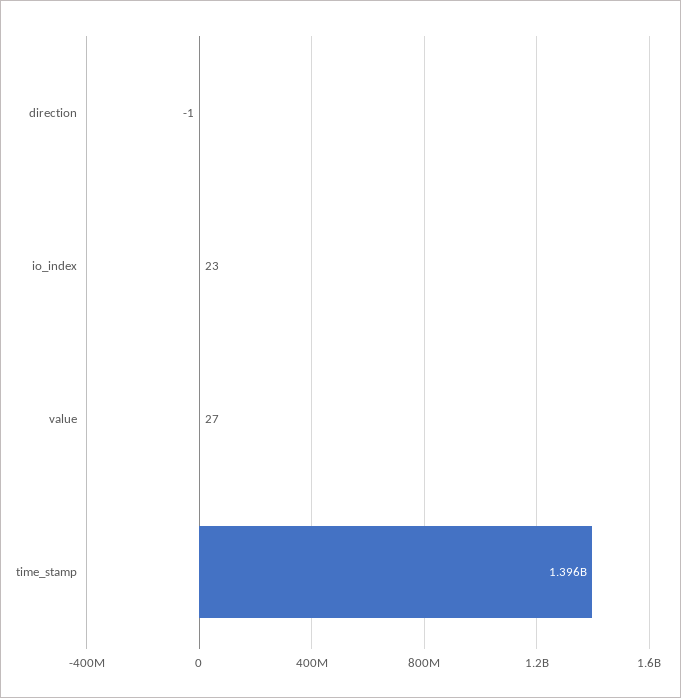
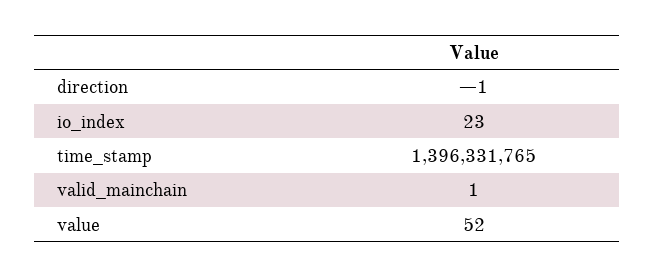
value: 27 -> 52
valid_mainchain: none -> 1

